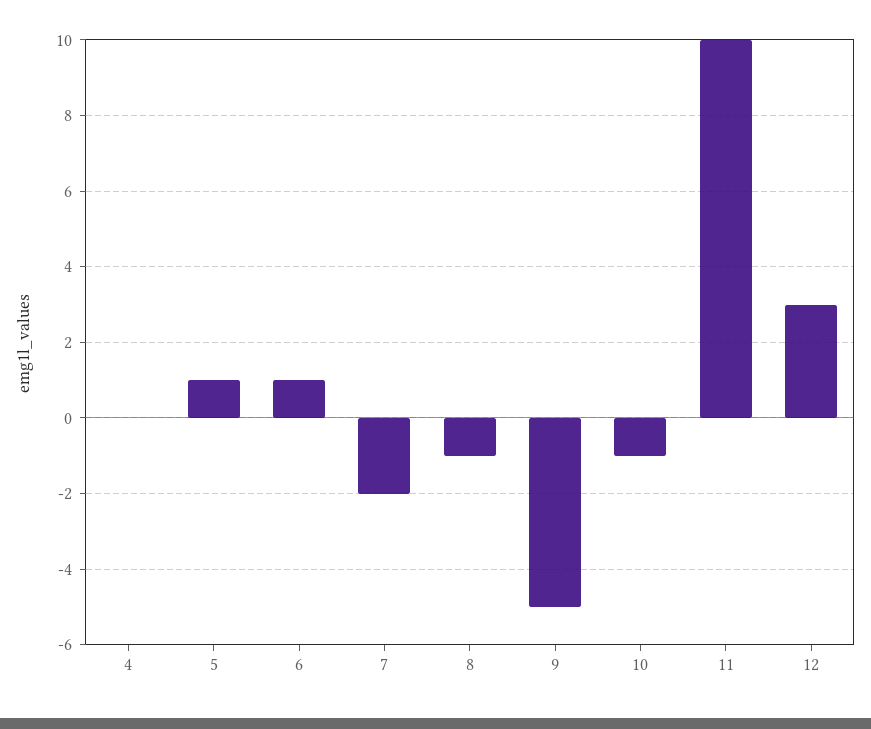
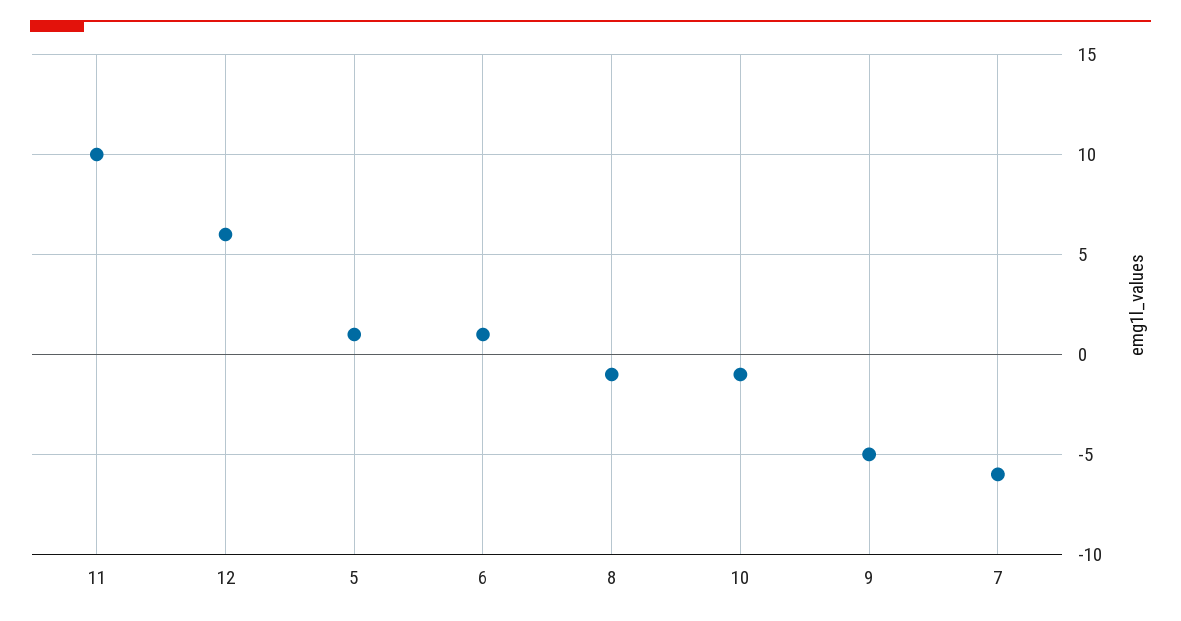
4: 0 -> none
7: -2 -> -6
12: 3 -> 6

